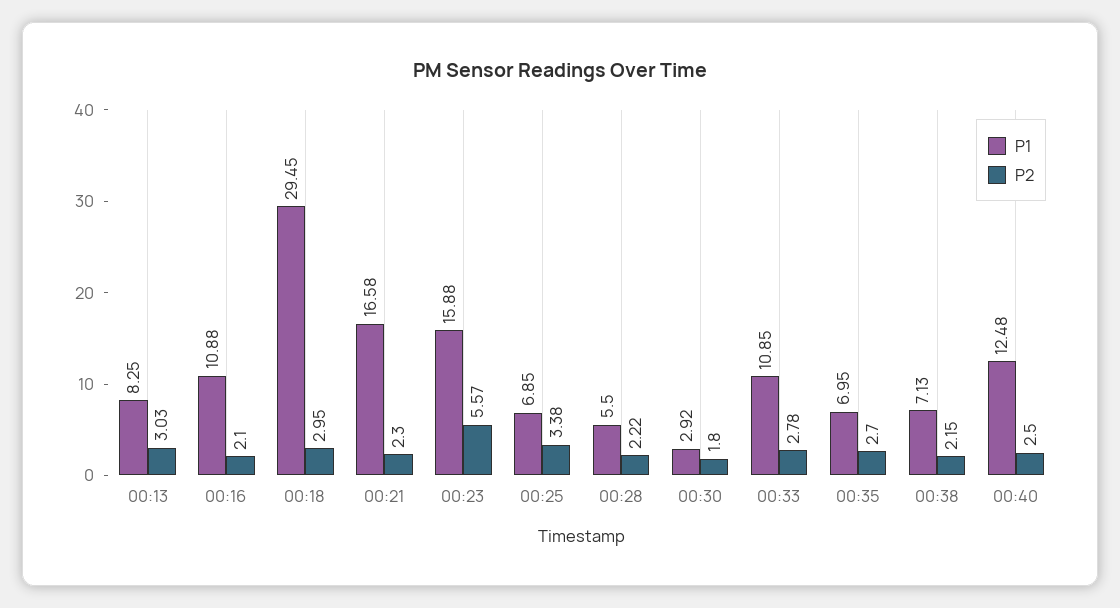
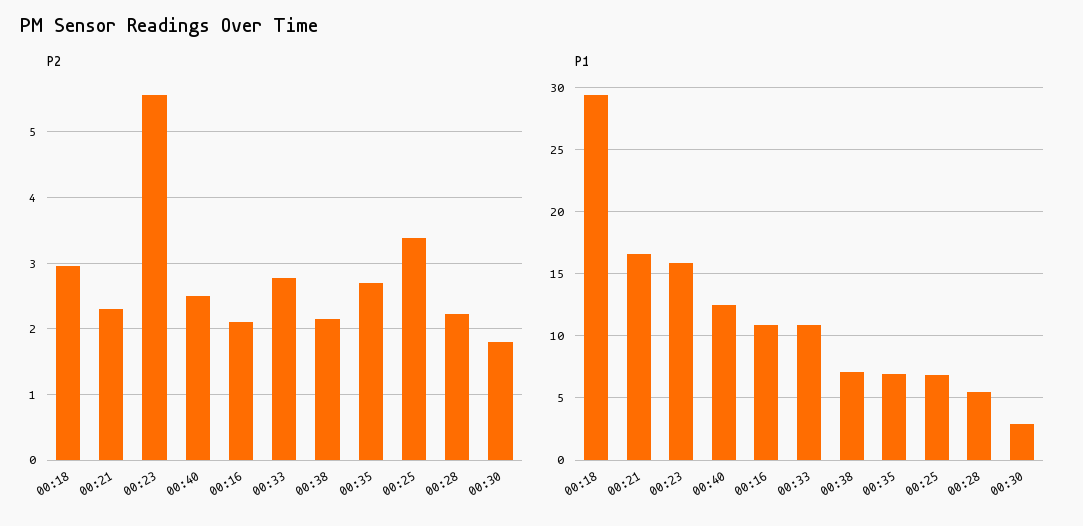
P1, 00:13: 8.25 -> none
P2, 00:13: 3.03 -> none

